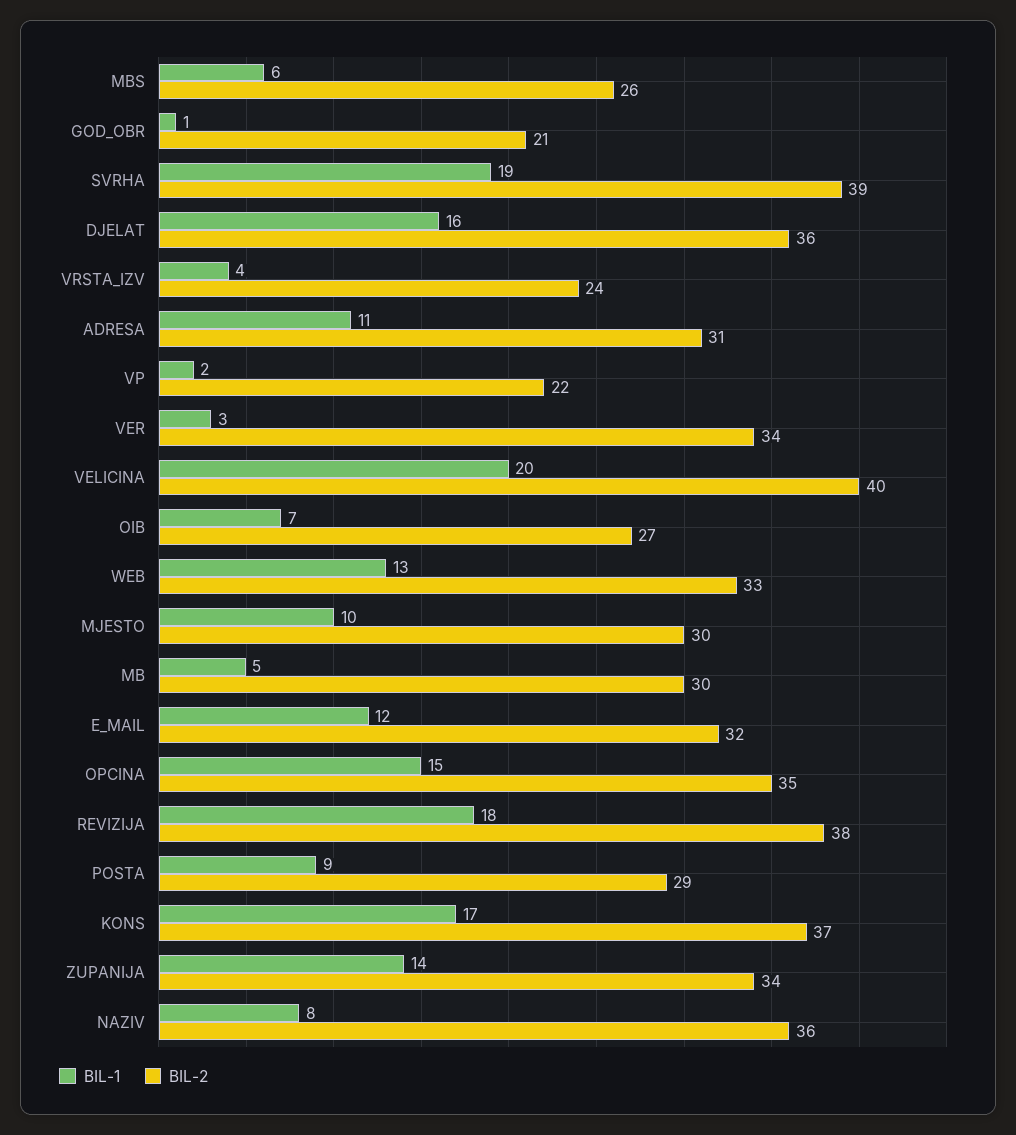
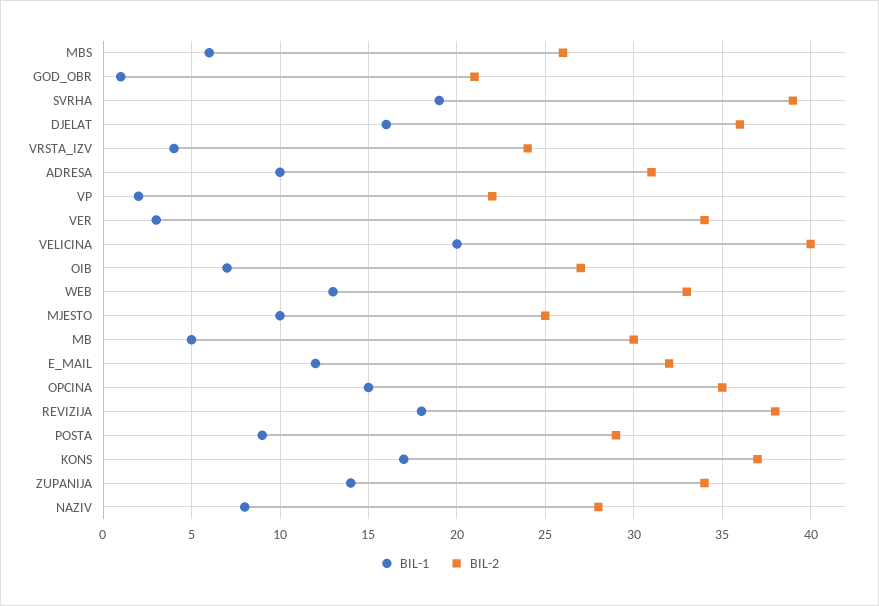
BIL-1, ADRESA: 11 -> 10
BIL-2, MJESTO: 30 -> 25
BIL-2, NAZIV: 36 -> 28

